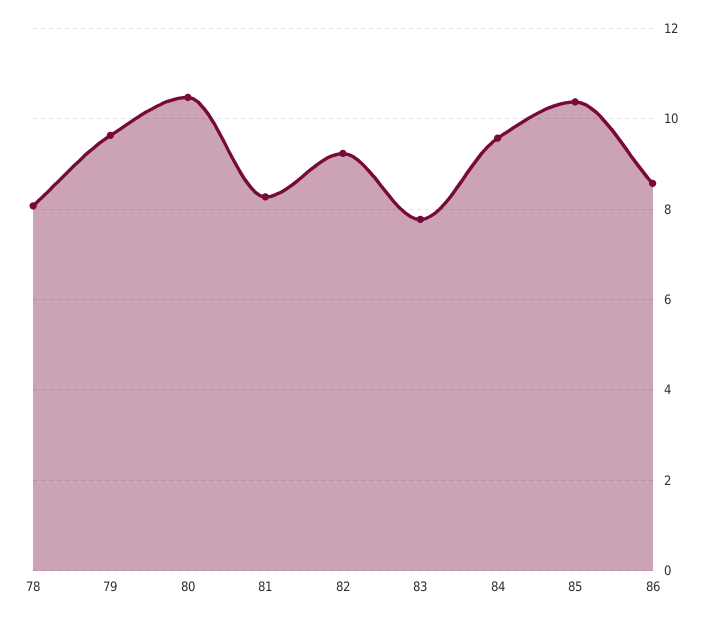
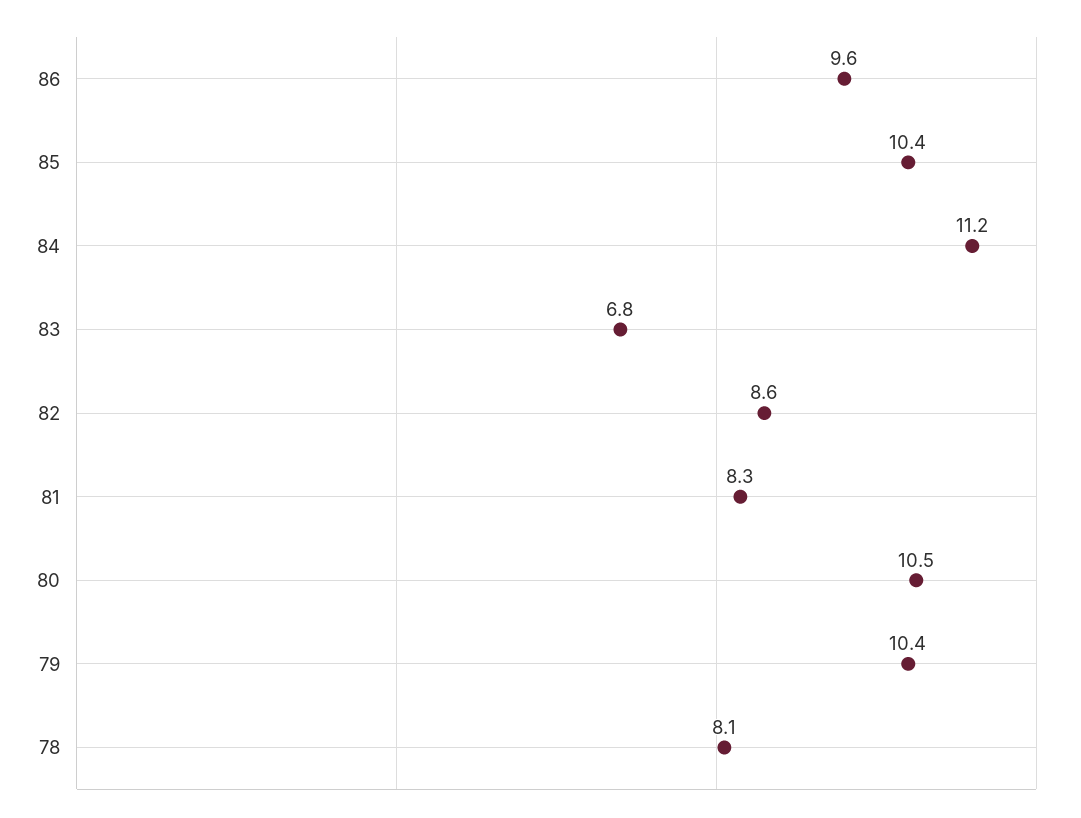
79: 9.6 -> 10.4
82: 9.2 -> 8.6
83: 7.8 -> 6.8
84: 9.6 -> 11.2
86: 8.6 -> 9.6

